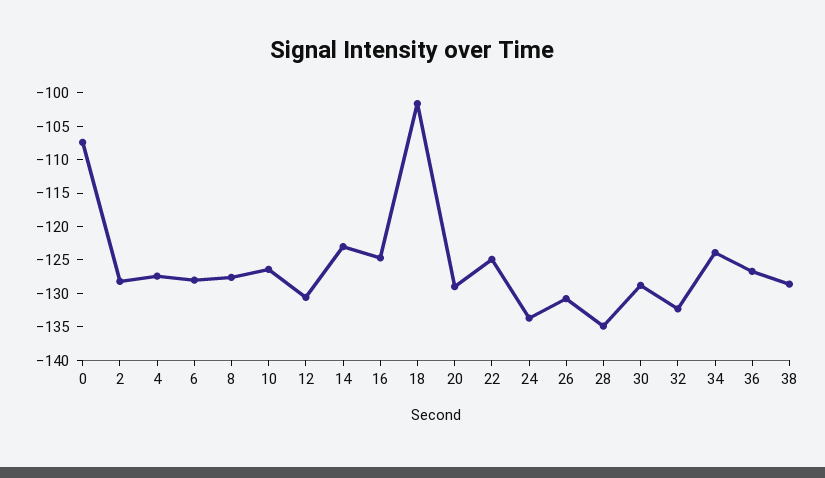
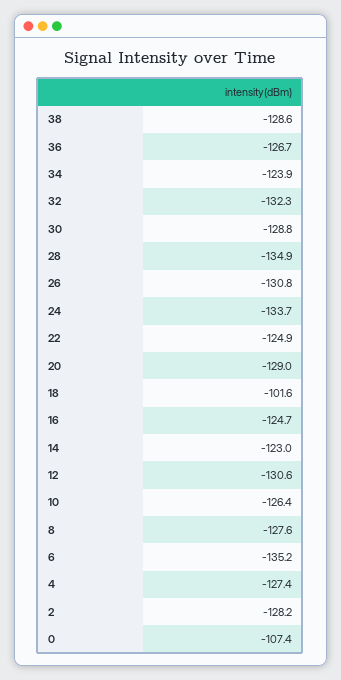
6: -127.5 -> -135.2

